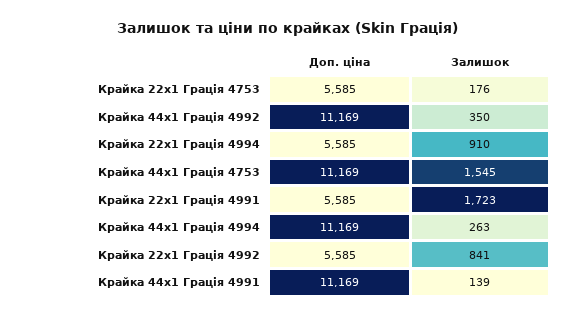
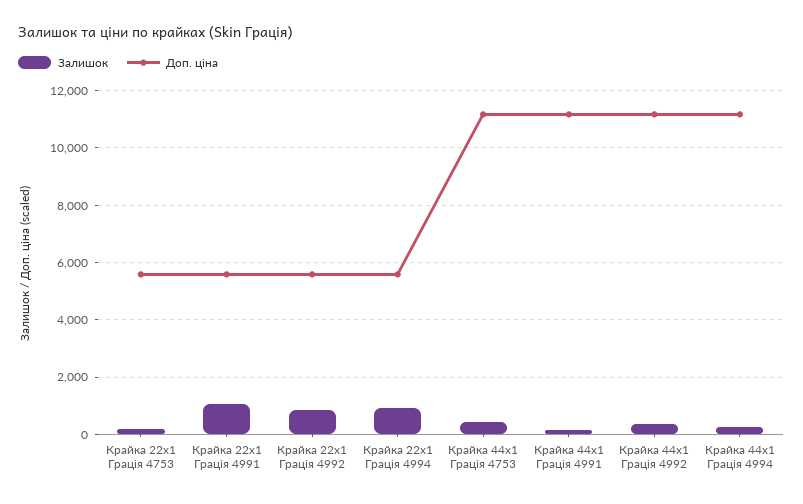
Залишок, Крайка 44x1 Грація 4753: 1545 -> 500
Залишок, Крайка 22x1 Грація 4991: 1723 -> 1000

